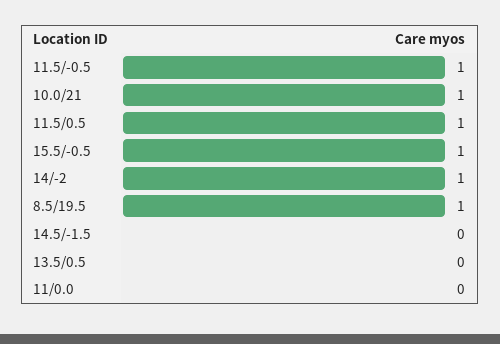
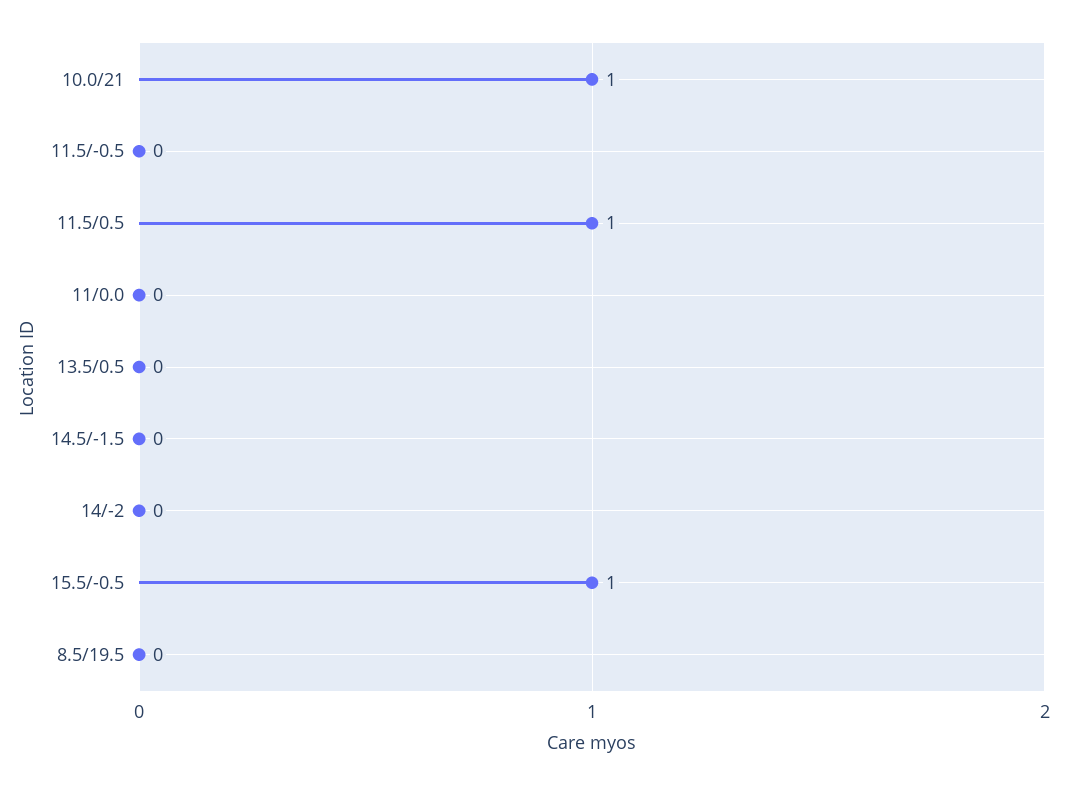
11.5/-0.5: 1 -> 0
14/-2: 1 -> 0
8.5/19.5: 1 -> 0

